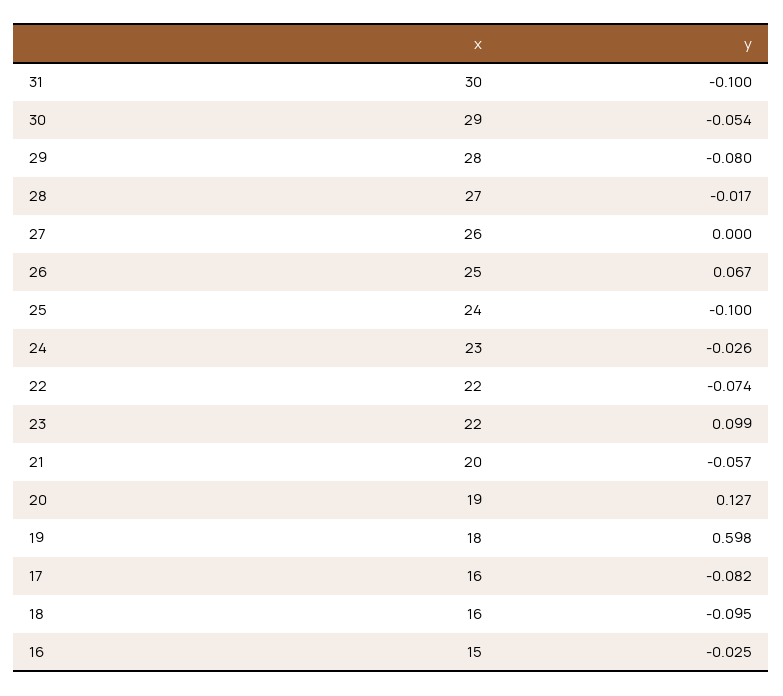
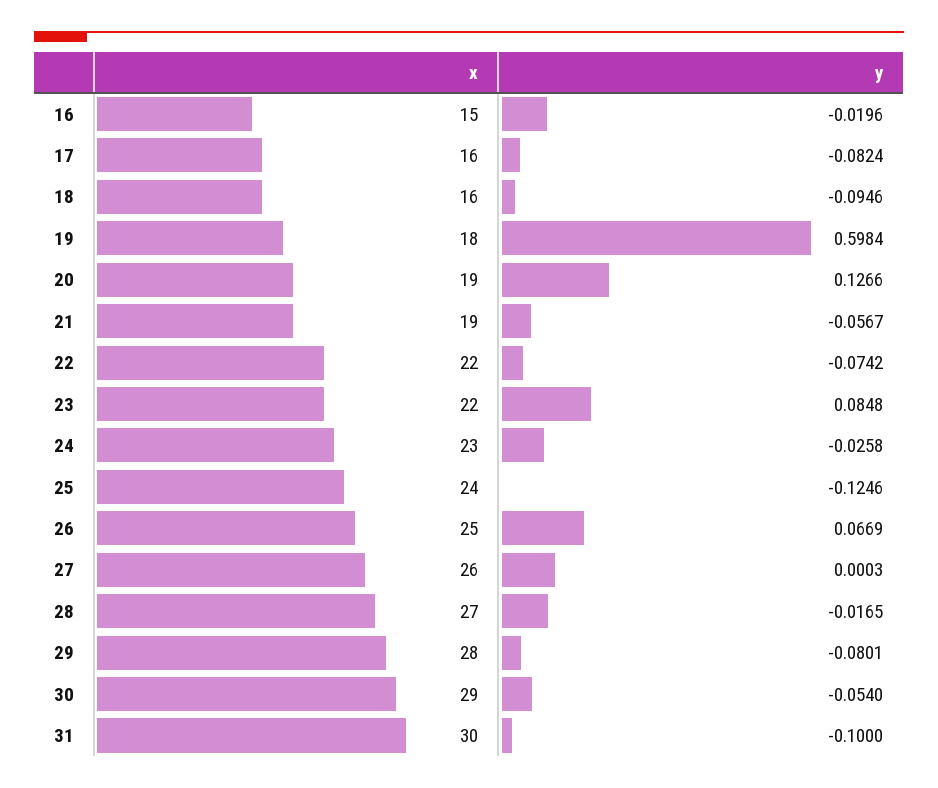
y, 25: -0.1 -> -0.1246
y, 23: 0.099 -> 0.0848
x, 21: 20 -> 19
y, 16: -0.025 -> -0.0196

